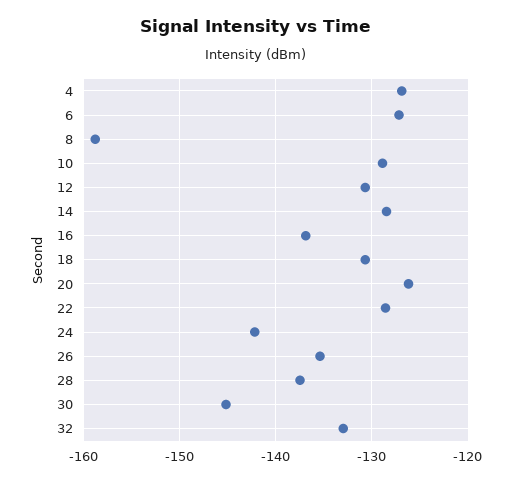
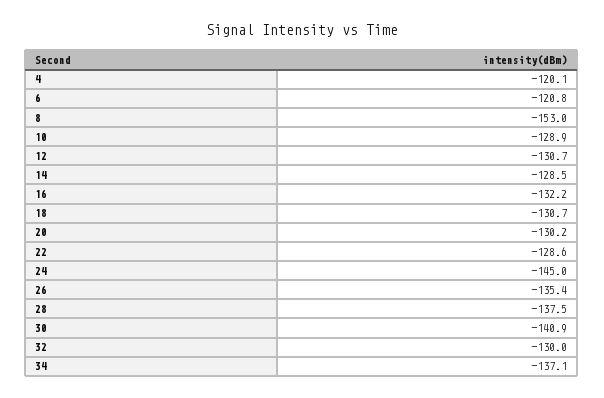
4: -127 -> -120.1
6: -127 -> -120.8
8: -159 -> -153
16: -137 -> -132.2
20: -126 -> -130.2
24: -142 -> -145
30: -145 -> -140.9
32: -133 -> -130
34: none -> -137.1

